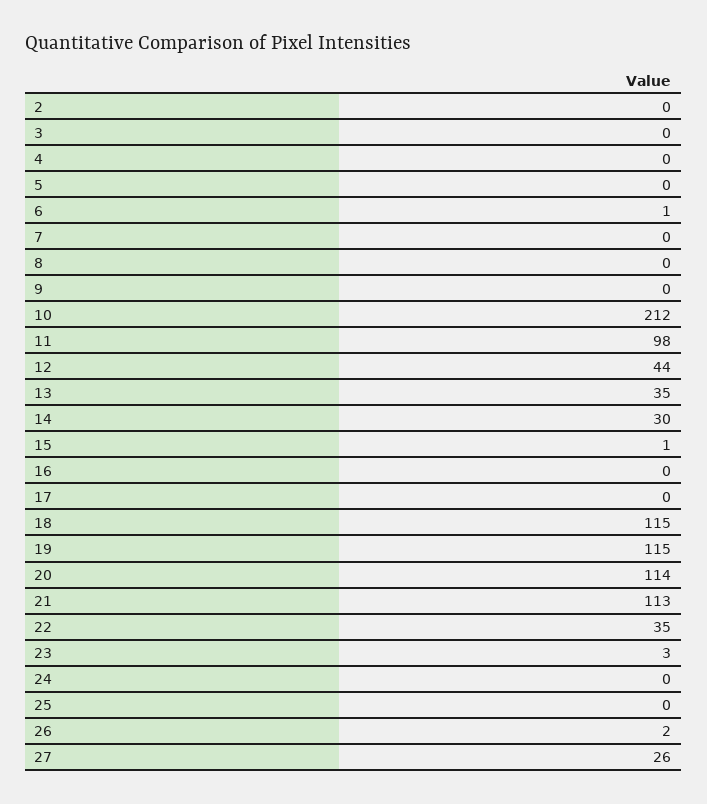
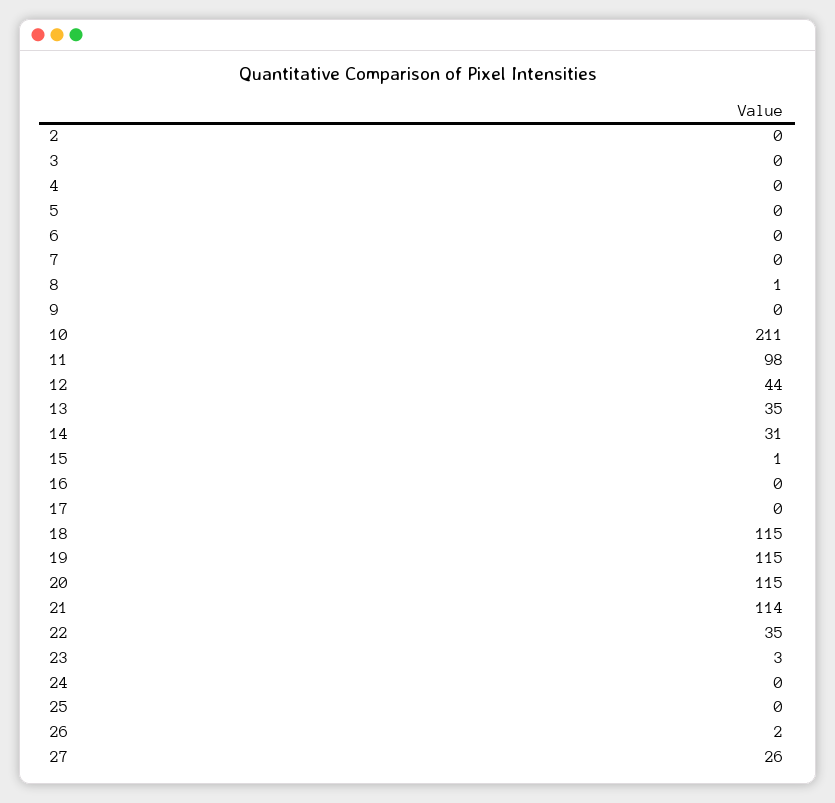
6: 1 -> 0
8: 0 -> 1
10: 212 -> 211
14: 30 -> 31
20: 114 -> 115
21: 113 -> 114

